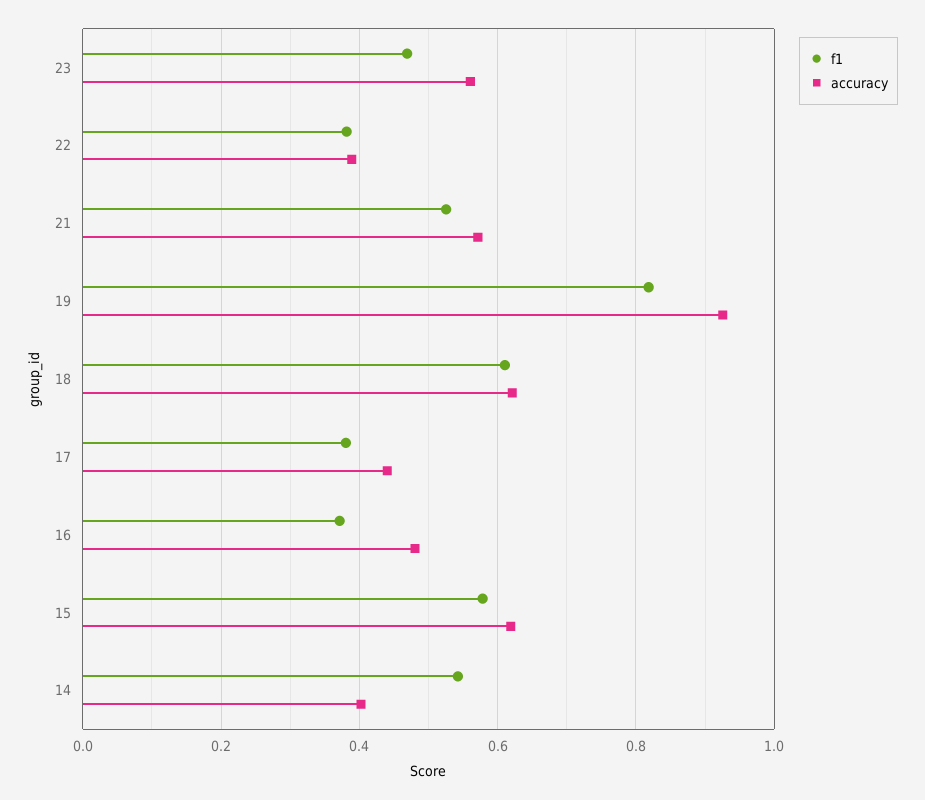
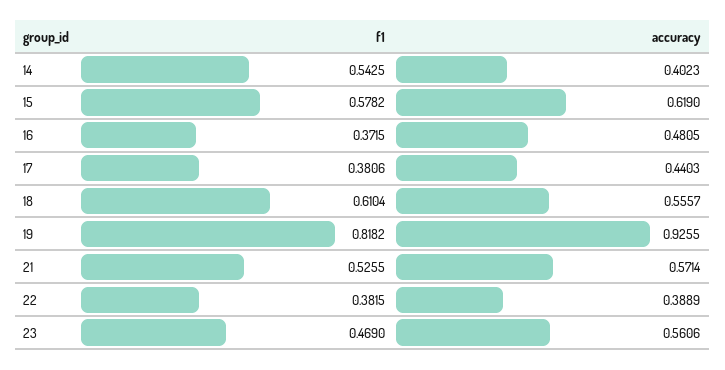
accuracy, 18: 0.62 -> 0.5557

